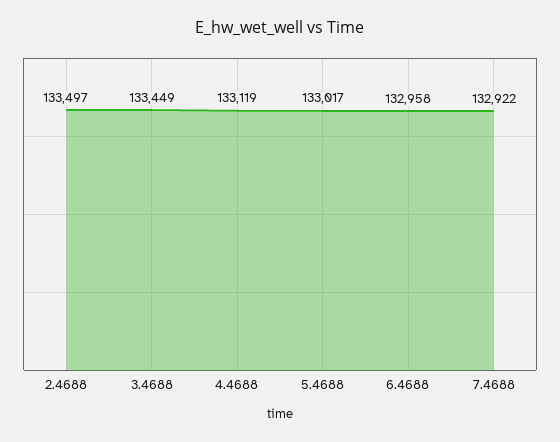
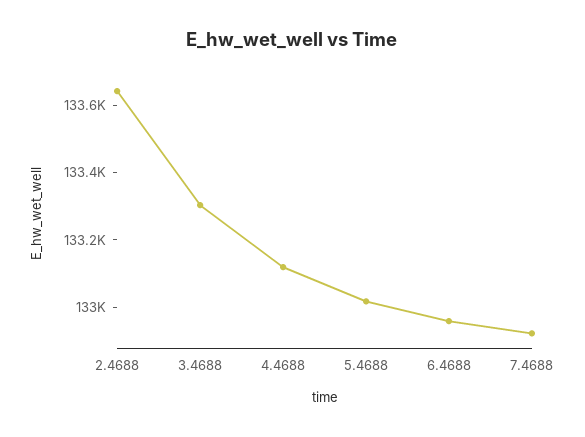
2.4688: 133497 -> 133650
3.4688: 133449 -> 133300

